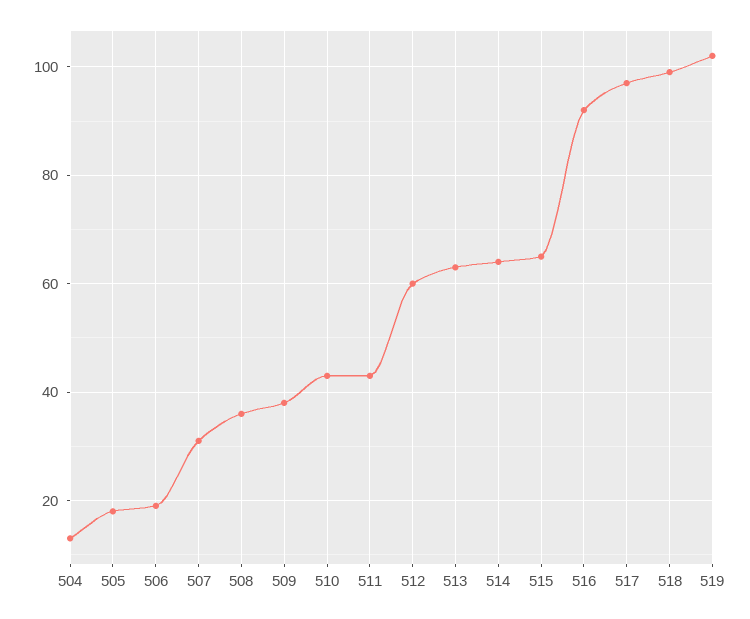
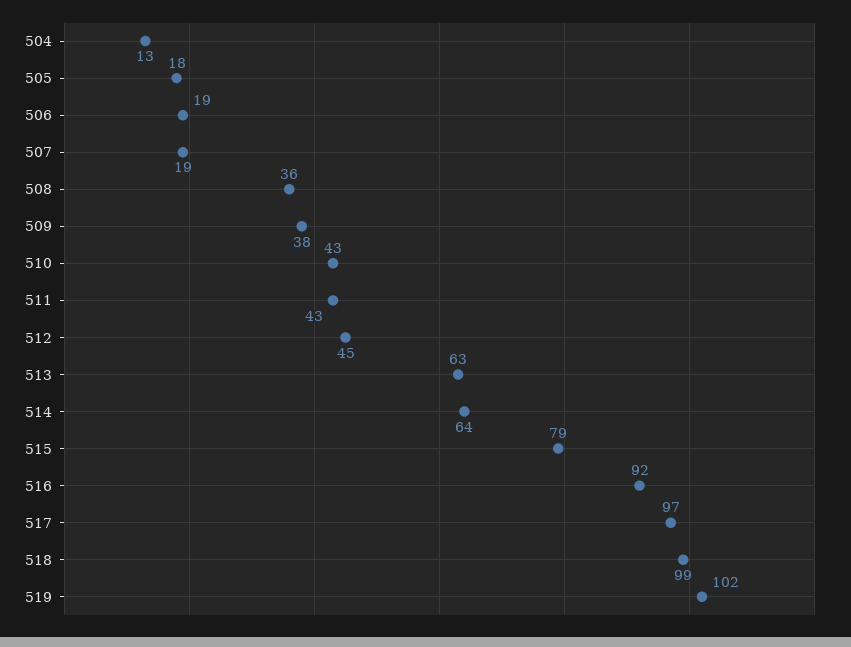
507: 30 -> 19
512: 60 -> 45
515: 65 -> 79

